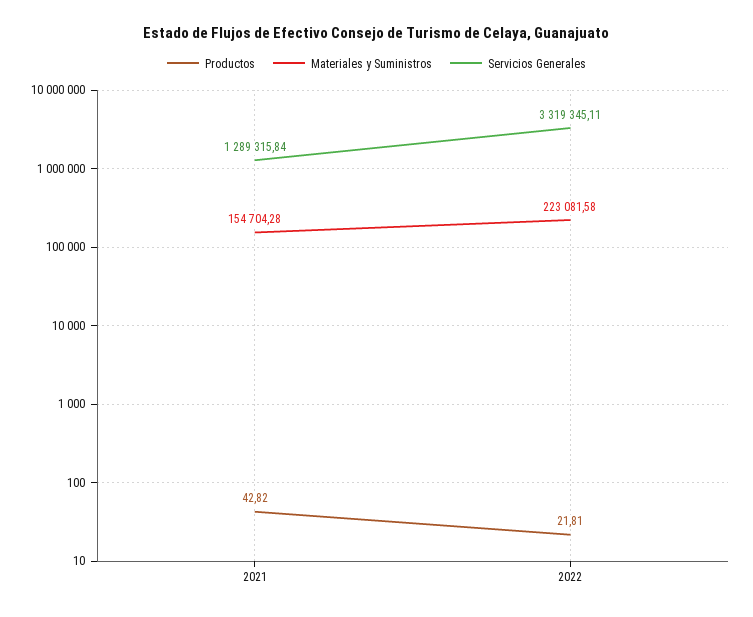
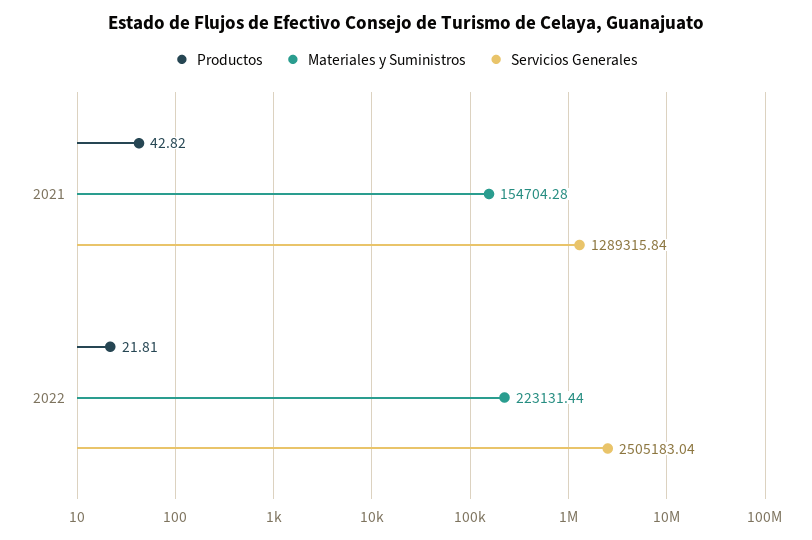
Materiales y Suministros, 2022: 223081.58 -> 223131.44
Servicios Generales, 2022: 3319345.11 -> 2505183.04

